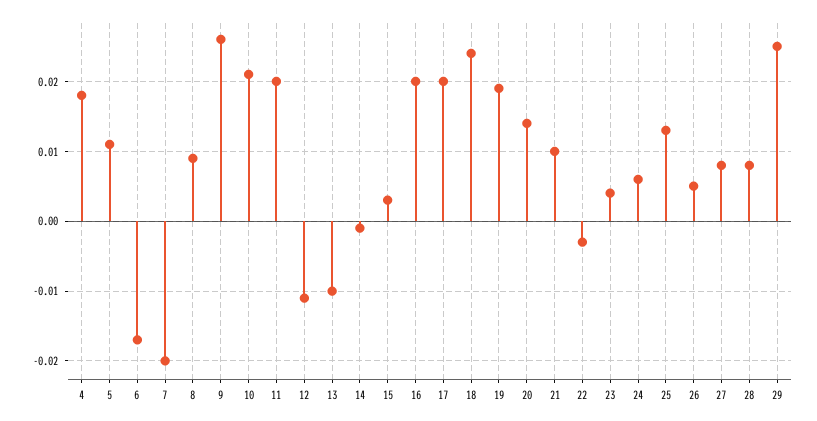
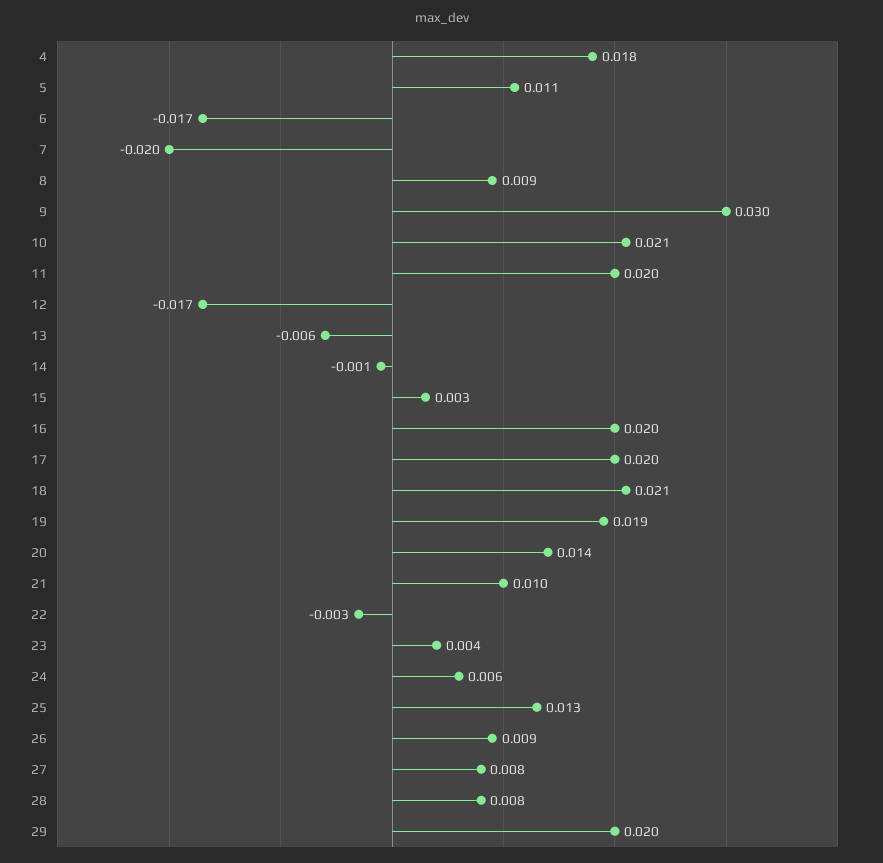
9: 0.026 -> 0.03
12: -0.011 -> -0.017
13: -0.01 -> -0.006
18: 0.024 -> 0.021
26: 0.005 -> 0.009
29: 0.025 -> 0.02

